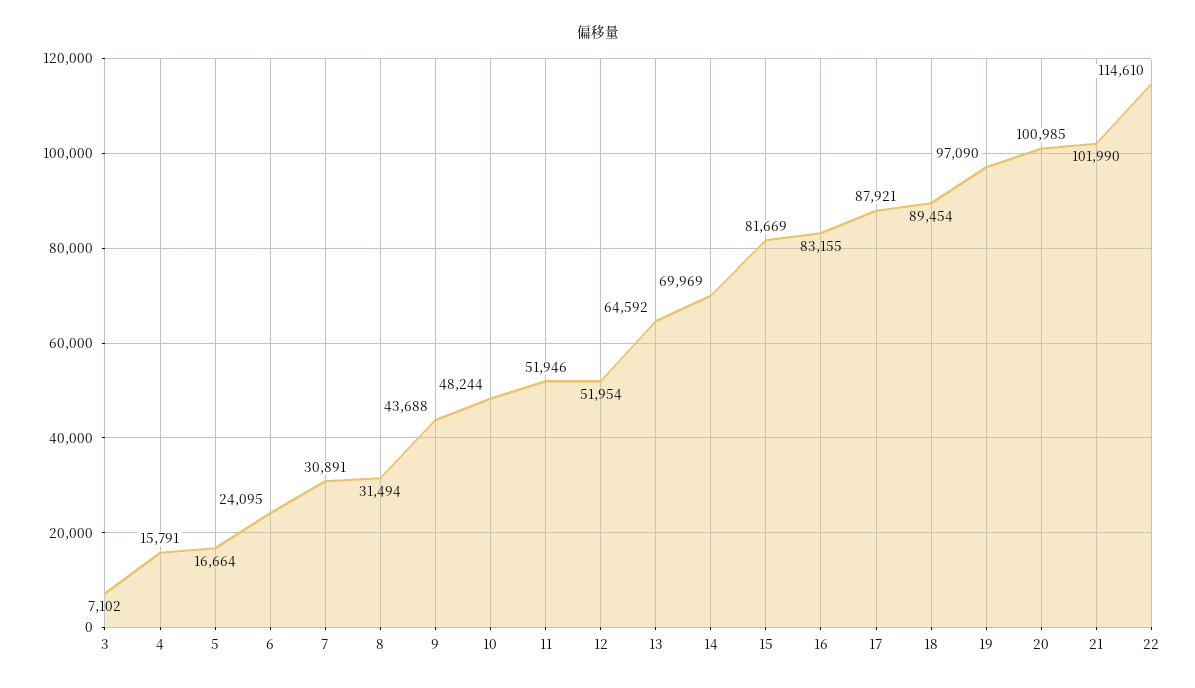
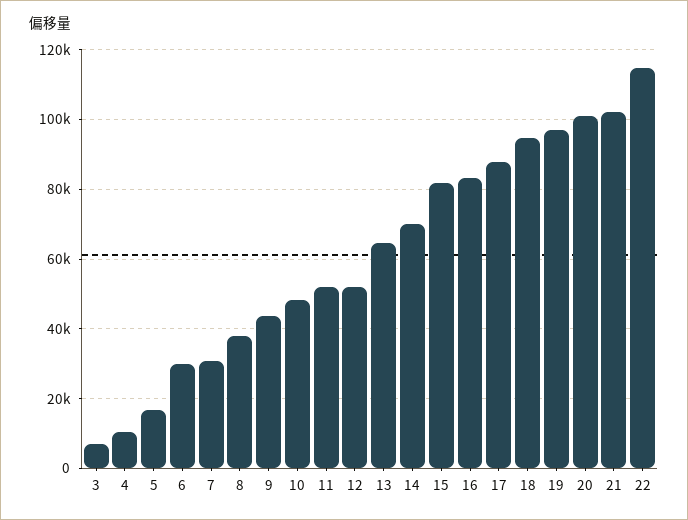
4: 15791 -> 10000
6: 24095 -> 30000
8: 31494 -> 38000
18: 89454 -> 94000

